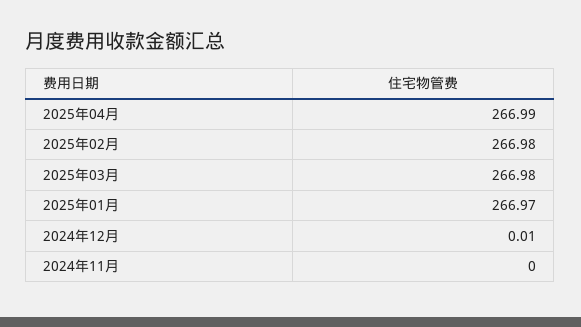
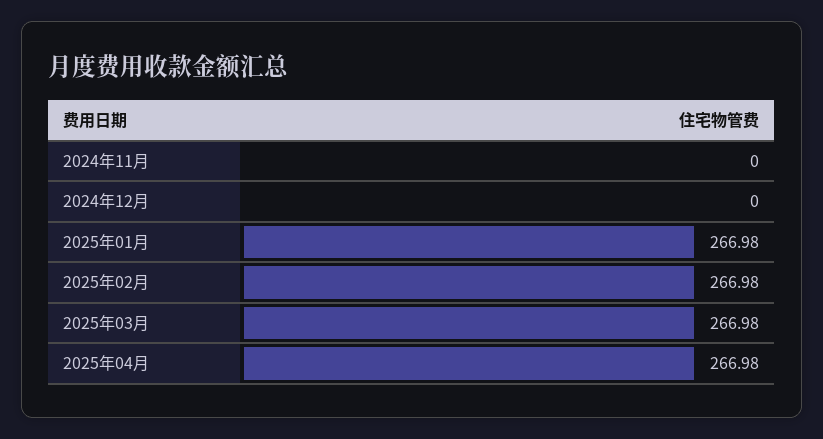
2025年04月: 266.99 -> 266.98
2025年01月: 266.97 -> 266.98
2024年12月: 0.01 -> 0

